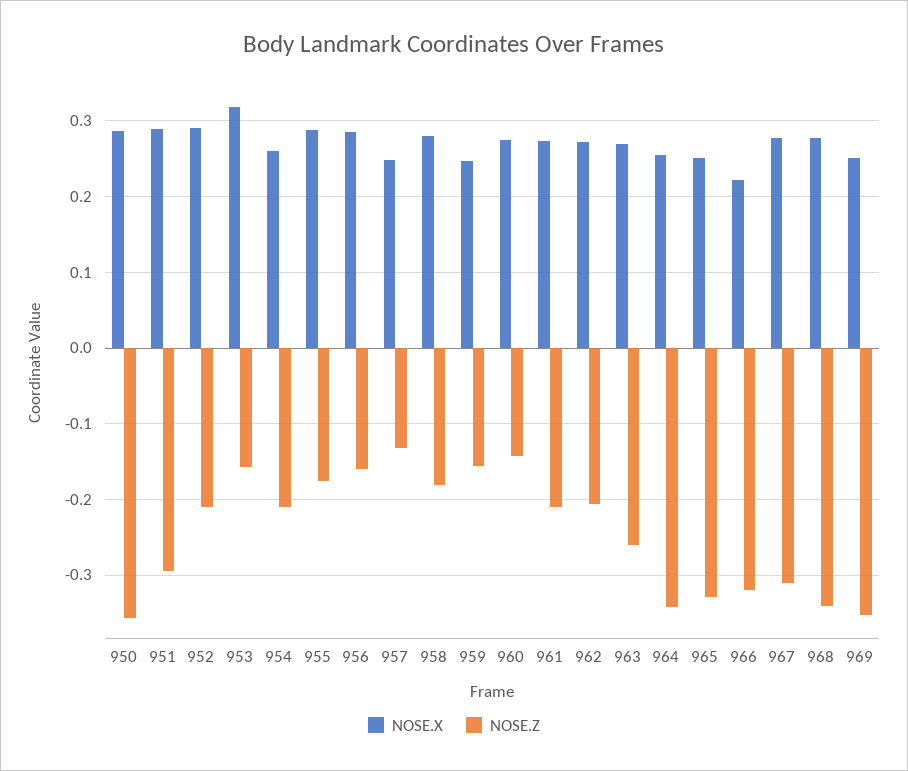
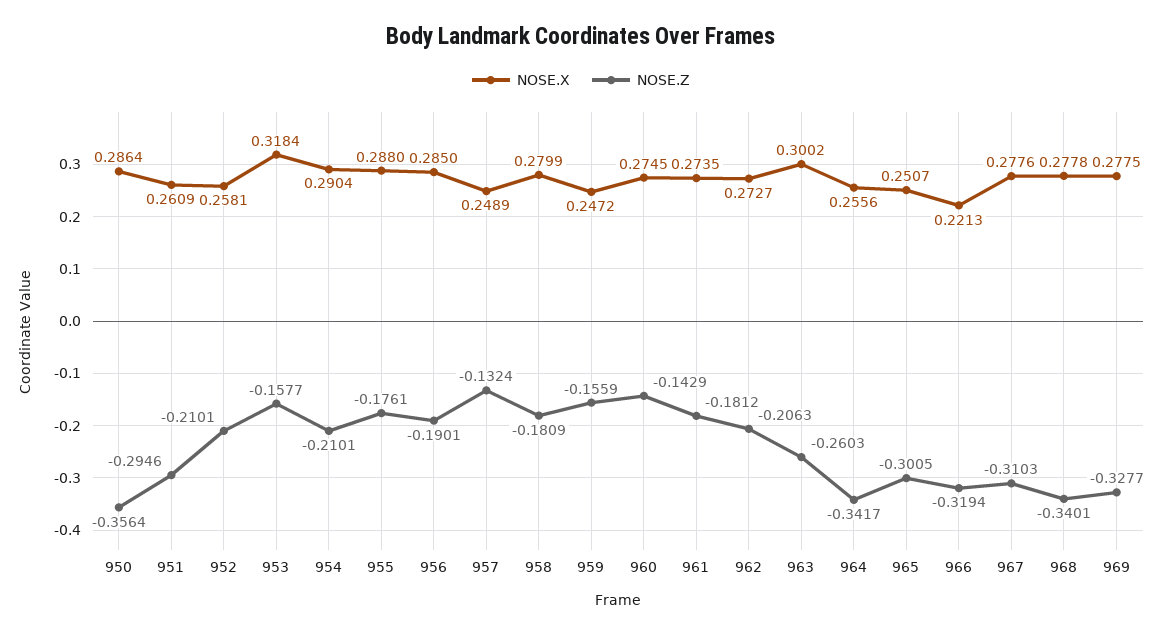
NOSE.X, 951: 0.29 -> 0.2609
NOSE.X, 952: 0.29 -> 0.2581
NOSE.X, 954: 0.26 -> 0.2904
NOSE.Z, 956: -0.16 -> -0.1901
NOSE.Z, 961: -0.21 -> -0.1812
NOSE.X, 963: 0.27 -> 0.3002
NOSE.Z, 965: -0.33 -> -0.3005
NOSE.X, 969: 0.25 -> 0.2775
NOSE.Z, 969: -0.35 -> -0.3277

